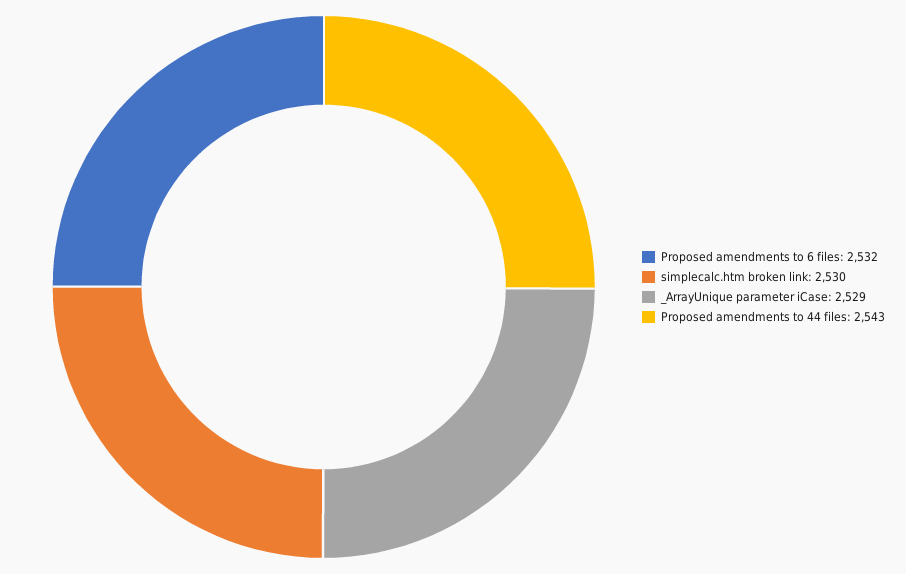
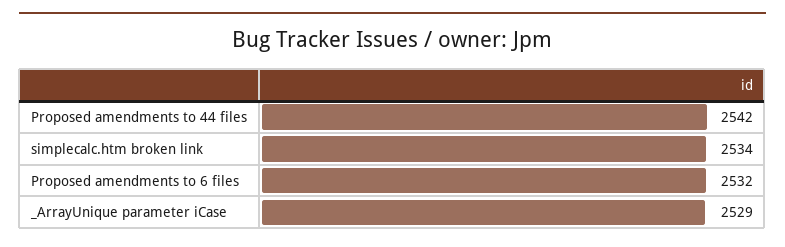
simplecalc.htm broken link: 2530 -> 2534
Proposed amendments to 44 files: 2543 -> 2542

